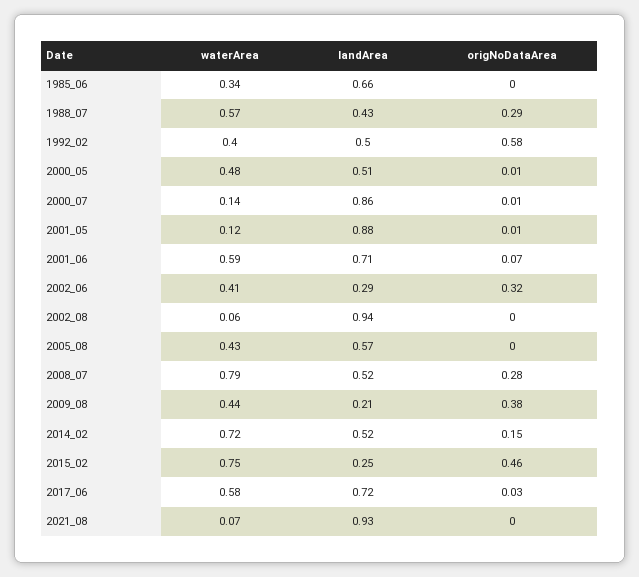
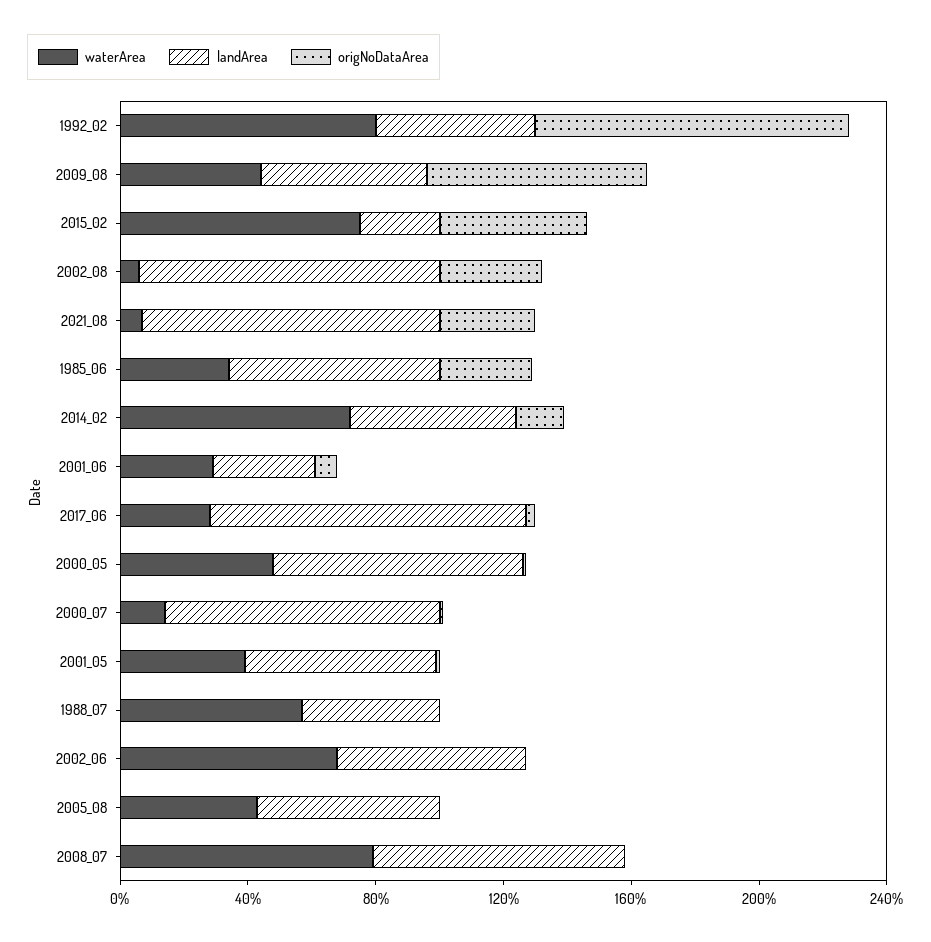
origNoDataArea, 1985_06: 0 -> 0.3
origNoDataArea, 1988_07: 0.29 -> 0
waterArea, 1992_02: 0.4 -> 0.8
origNoDataArea, 1992_02: 0.58 -> 1
landArea, 2000_05: 0.51 -> 0.8
waterArea, 2001_05: 0.12 -> 0.4
landArea, 2001_05: 0.88 -> 0.6
waterArea, 2001_06: 0.59 -> 0.3
landArea, 2001_06: 0.71 -> 0.3
waterArea, 2002_06: 0.41 -> 0.7
landArea, 2002_06: 0.29 -> 0.6
origNoDataArea, 2002_06: 0.32 -> 0
origNoDataArea, 2002_08: 0 -> 0.3
landArea, 2008_07: 0.52 -> 0.8
origNoDataArea, 2008_07: 0.28 -> 0
landArea, 2009_08: 0.21 -> 0.5
origNoDataArea, 2009_08: 0.38 -> 0.7
waterArea, 2017_06: 0.58 -> 0.3
landArea, 2017_06: 0.72 -> 1
origNoDataArea, 2021_08: 0 -> 0.3

